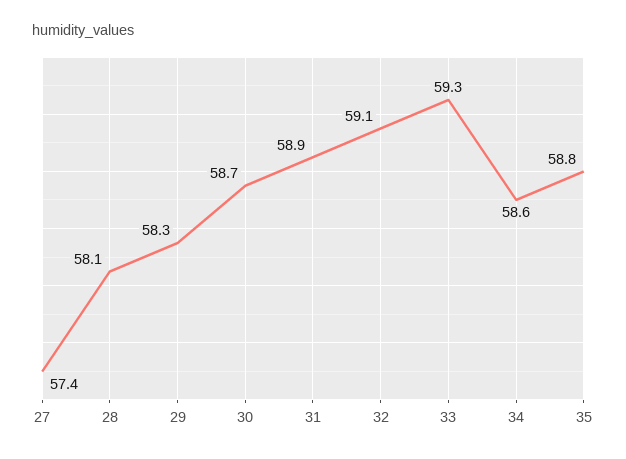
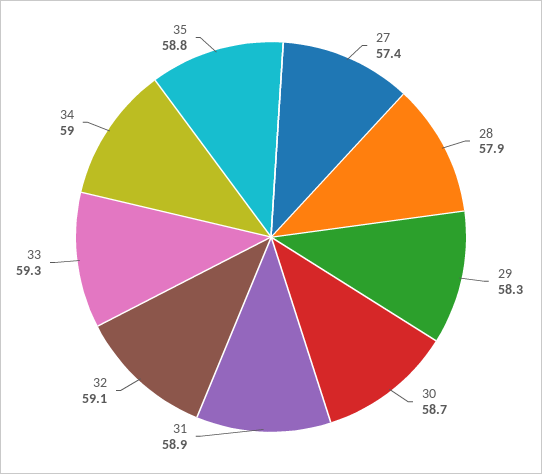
28: 58.1 -> 57.9
34: 58.6 -> 59

